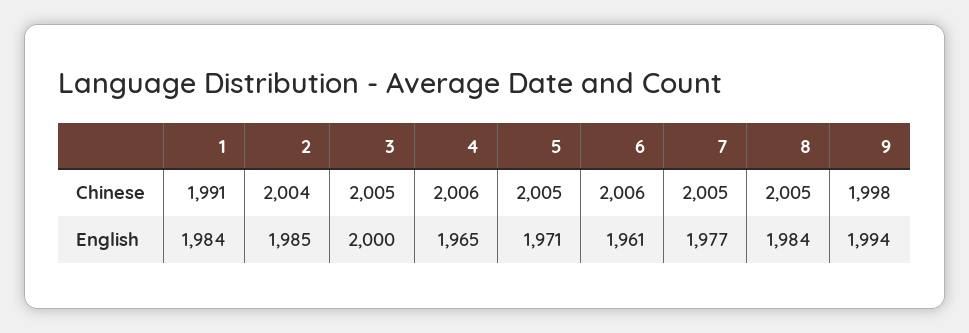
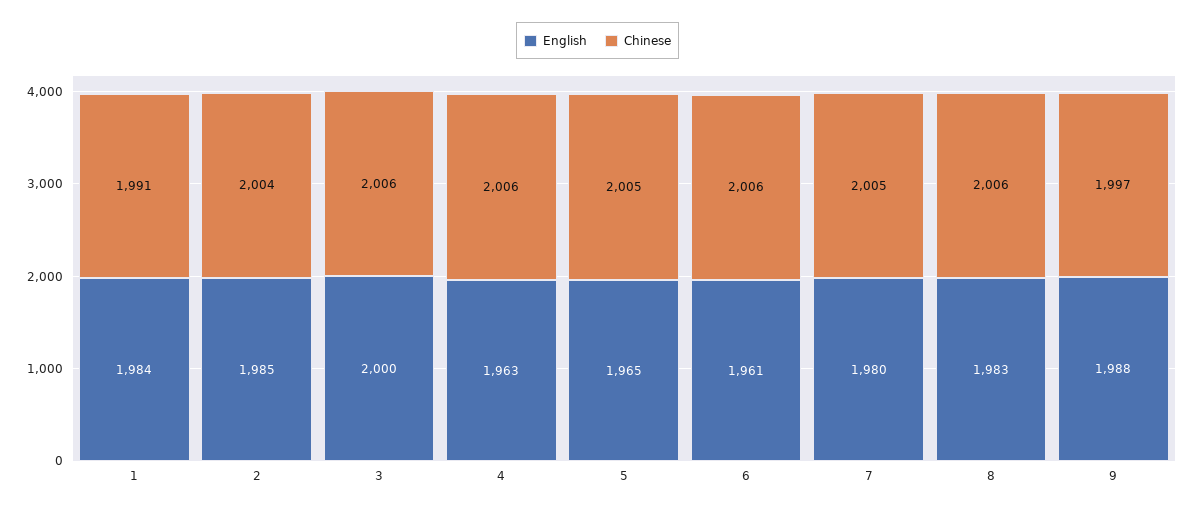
Chinese, 3: 2005 -> 2006
Chinese, 8: 2005 -> 2006
Chinese, 9: 1998 -> 1997
English, 4: 1965 -> 1963
English, 5: 1971 -> 1965
English, 7: 1977 -> 1980
English, 8: 1984 -> 1983
English, 9: 1994 -> 1988

